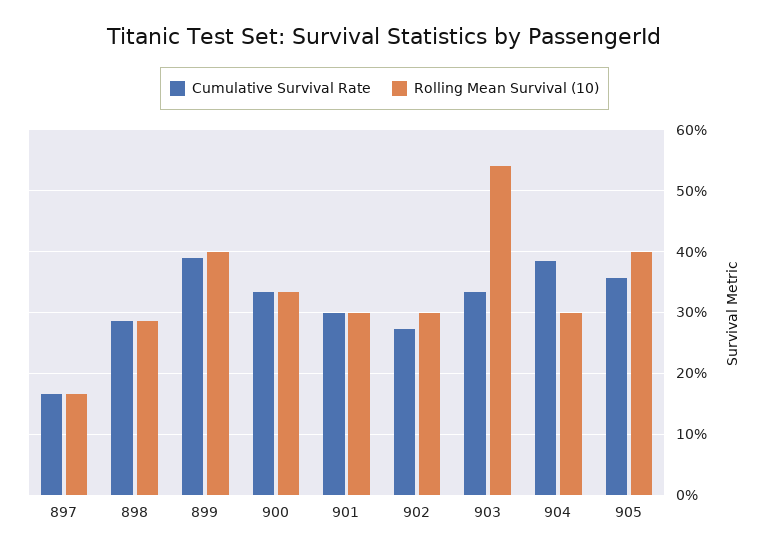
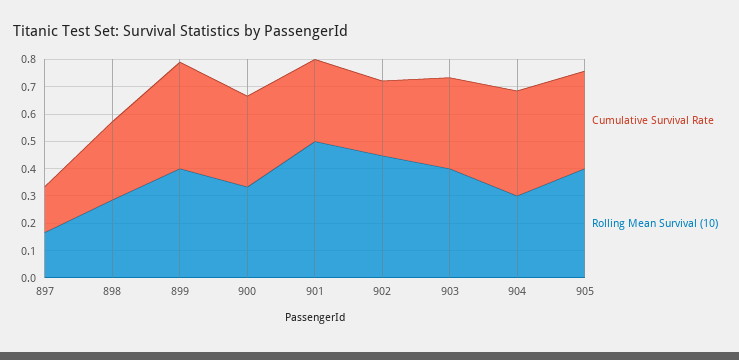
Rolling Mean Survival (10), 901: 0.3 -> 0.5
Rolling Mean Survival (10), 902: 0.3 -> 0.45
Rolling Mean Survival (10), 903: 0.54 -> 0.4

